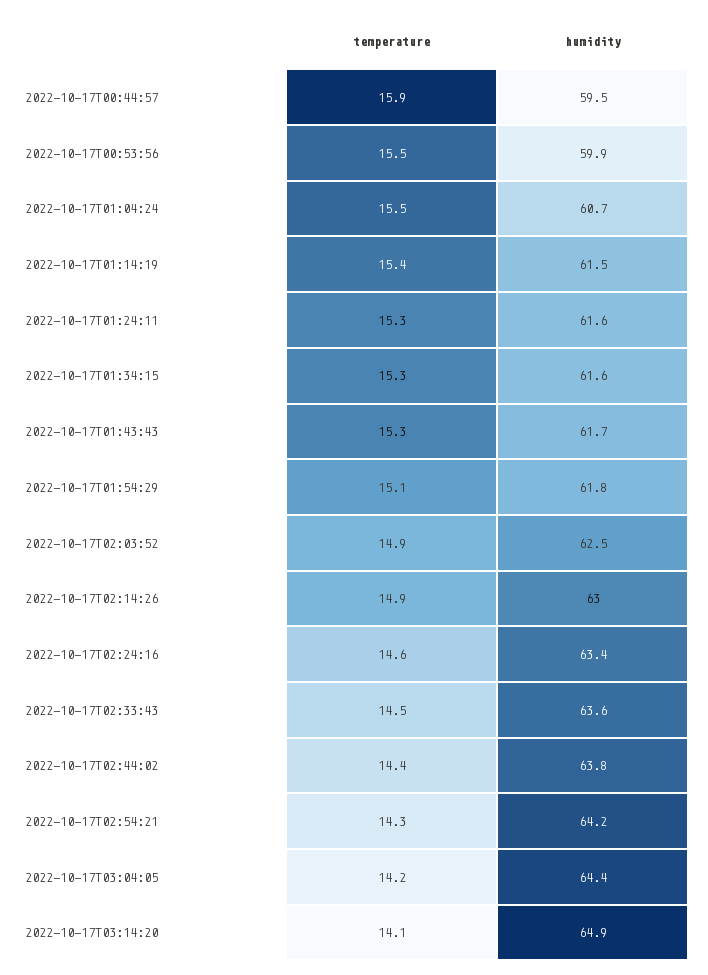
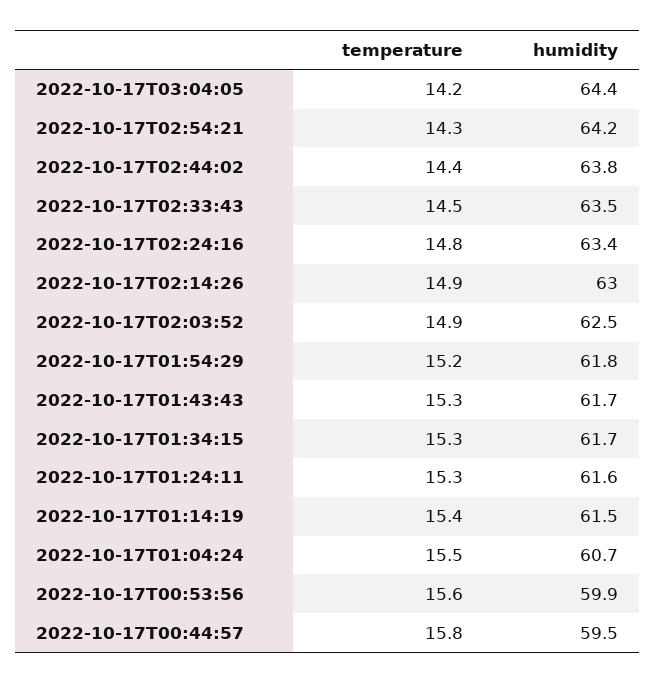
temperature, 2022-10-17T00:44:57: 15.9 -> 15.8
temperature, 2022-10-17T00:53:56: 15.5 -> 15.6
humidity, 2022-10-17T01:34:15: 61.6 -> 61.7
temperature, 2022-10-17T01:54:29: 15.1 -> 15.2
temperature, 2022-10-17T02:24:16: 14.6 -> 14.8
humidity, 2022-10-17T02:33:43: 63.6 -> 63.5
temperature, 2022-10-17T03:14:20: 14.1 -> none
humidity, 2022-10-17T03:14:20: 64.9 -> none

